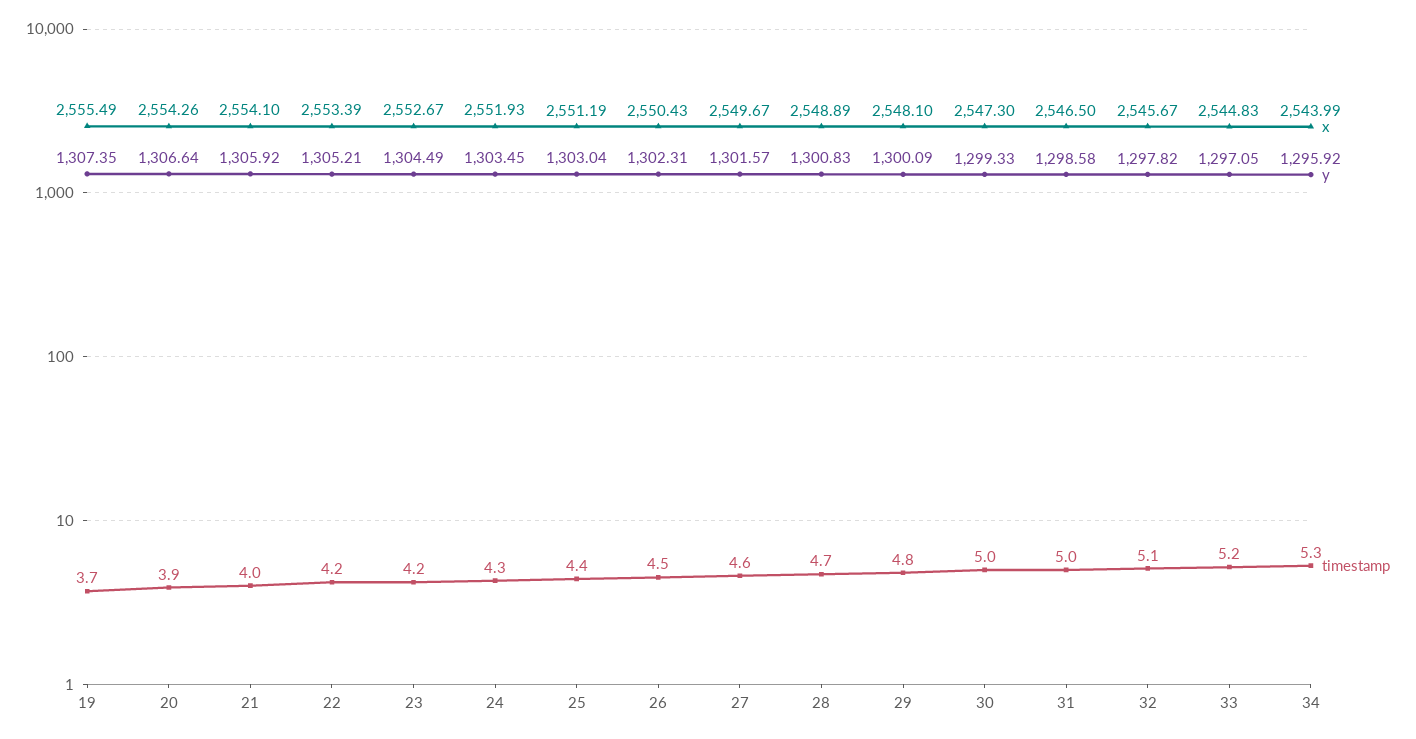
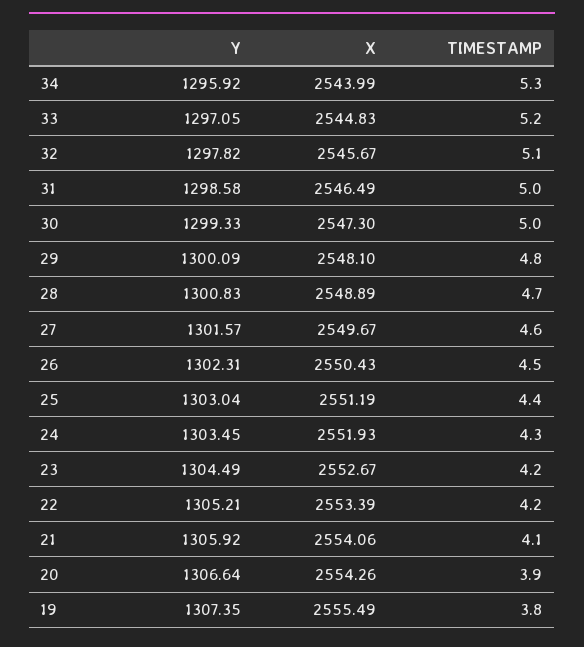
timestamp, 19: 3.7 -> 3.8
x, 21: 2554.1 -> 2554.06
timestamp, 21: 4 -> 4.1
x, 31: 2546.5 -> 2546.49

